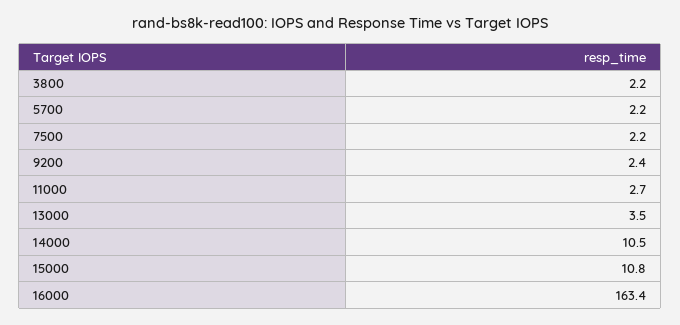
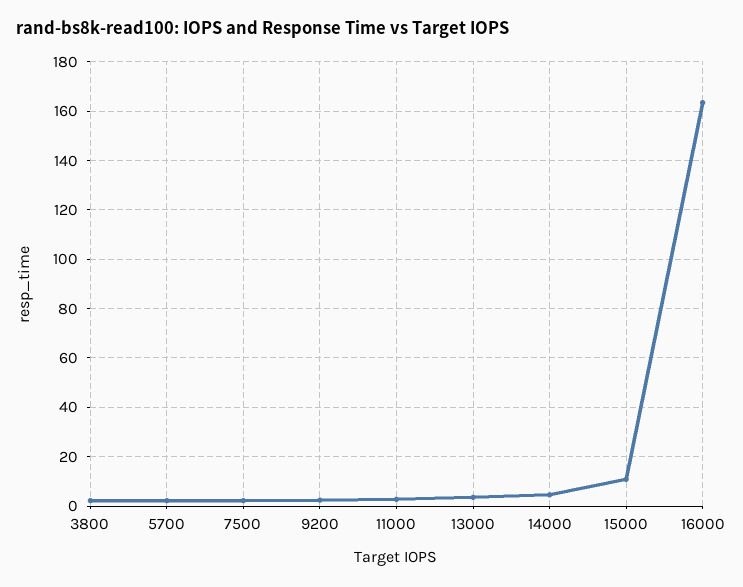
14000: 10.5 -> 5

